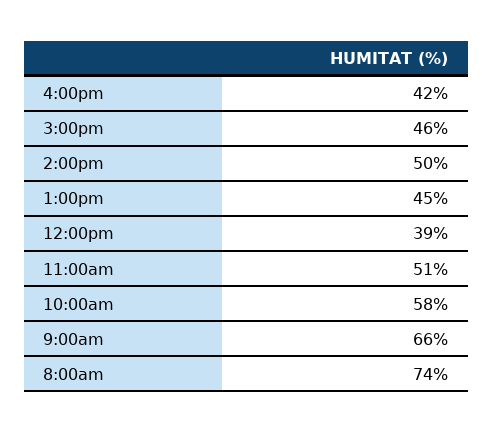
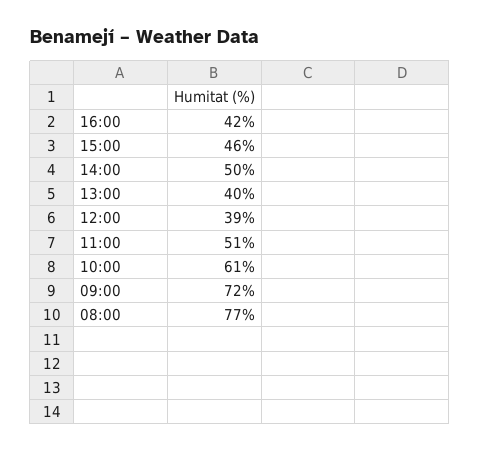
1:00pm: 45 -> 40
10:00am: 58 -> 61
9:00am: 66 -> 72
8:00am: 74 -> 77

